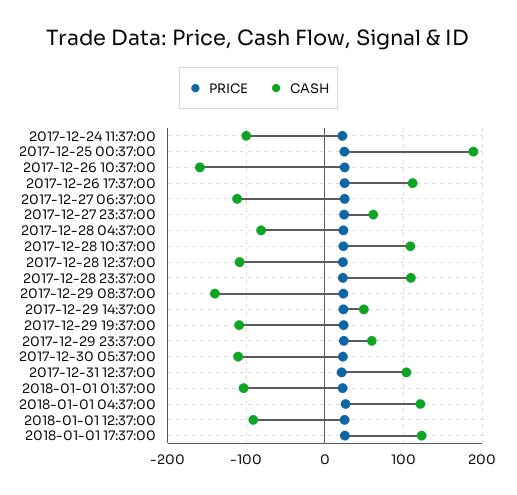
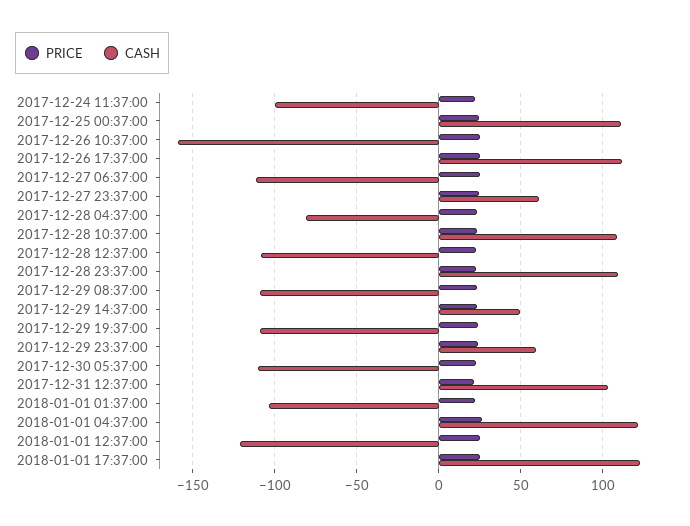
CASH, 2017-12-25 00:37:00: 190 -> 110
CASH, 2017-12-29 08:37:00: -140 -> -110
CASH, 2018-01-01 12:37:00: -90 -> -120

